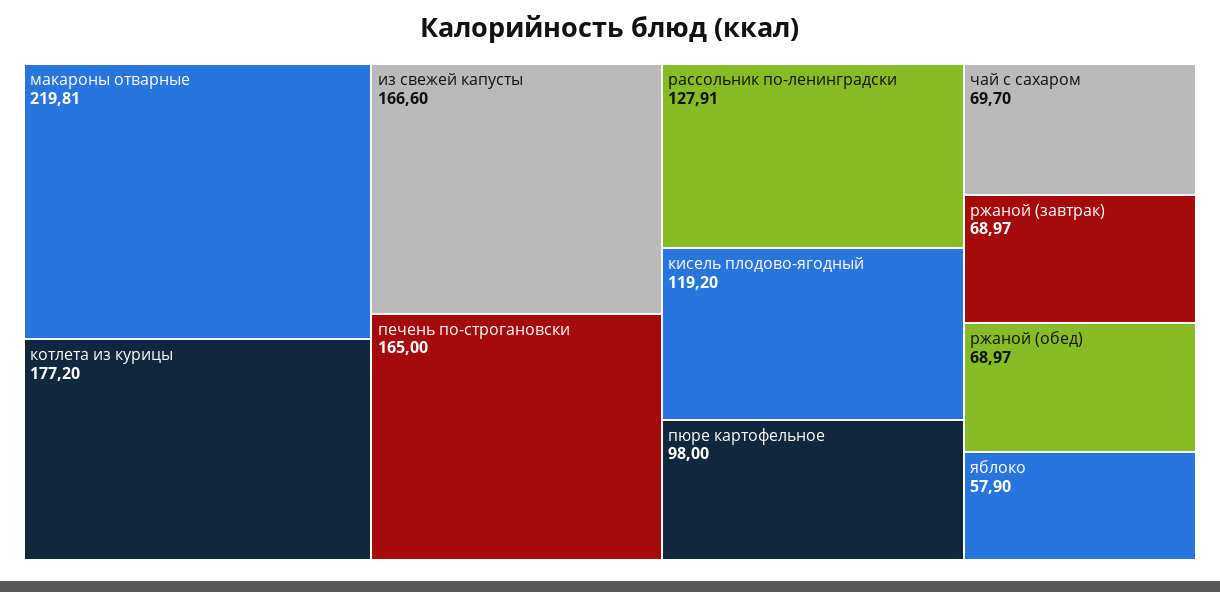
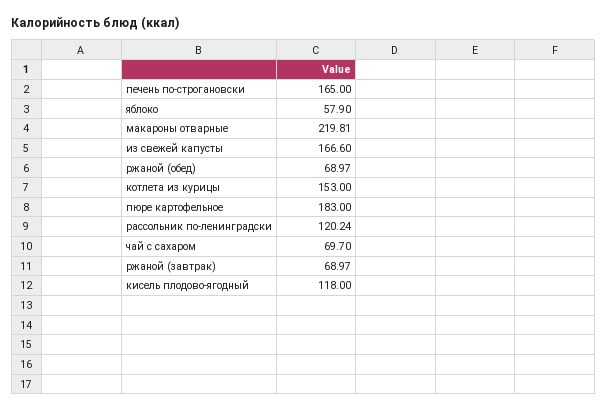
котлета из курицы: 177.2 -> 153
рассольник по-ленинградски: 127.91 -> 120.24
кисель плодово-ягодный: 119.2 -> 118
пюре картофельное: 98 -> 183

